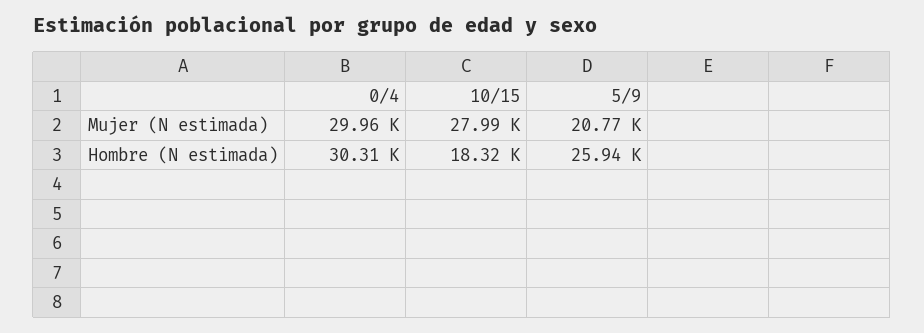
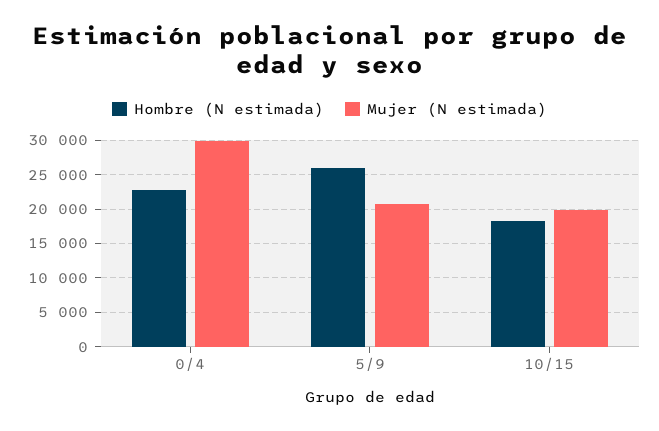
Mujer (N estimada), 10/15: 27990 -> 20000
Hombre (N estimada), 0/4: 30310 -> 23000

